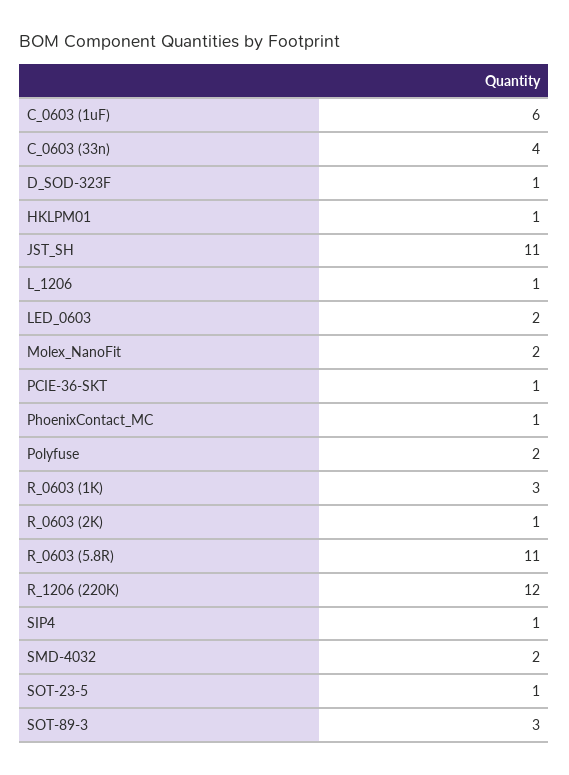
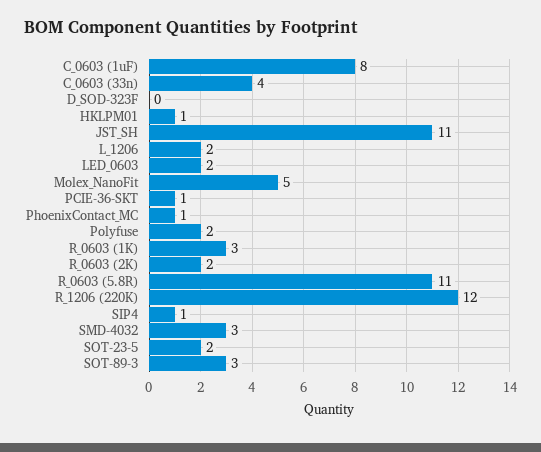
C_0603 (1uF): 6 -> 8
D_SOD-323F: 1 -> 0
L_1206: 1 -> 2
Molex_NanoFit: 2 -> 5
R_0603 (2K): 1 -> 2
SMD-4032: 2 -> 3
SOT-23-5: 1 -> 2

